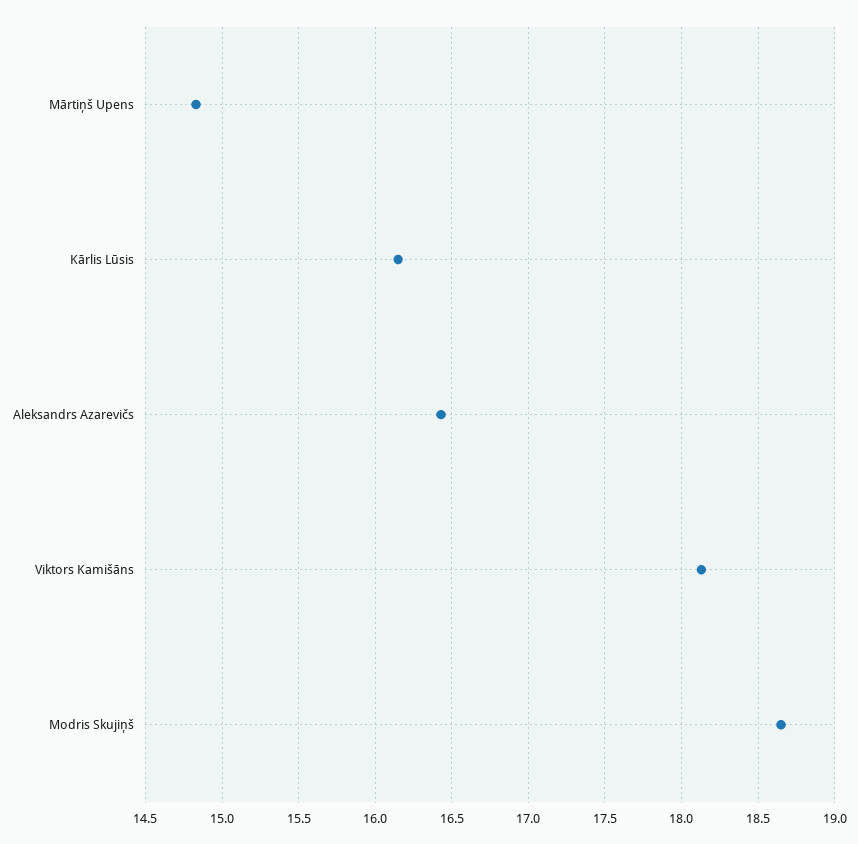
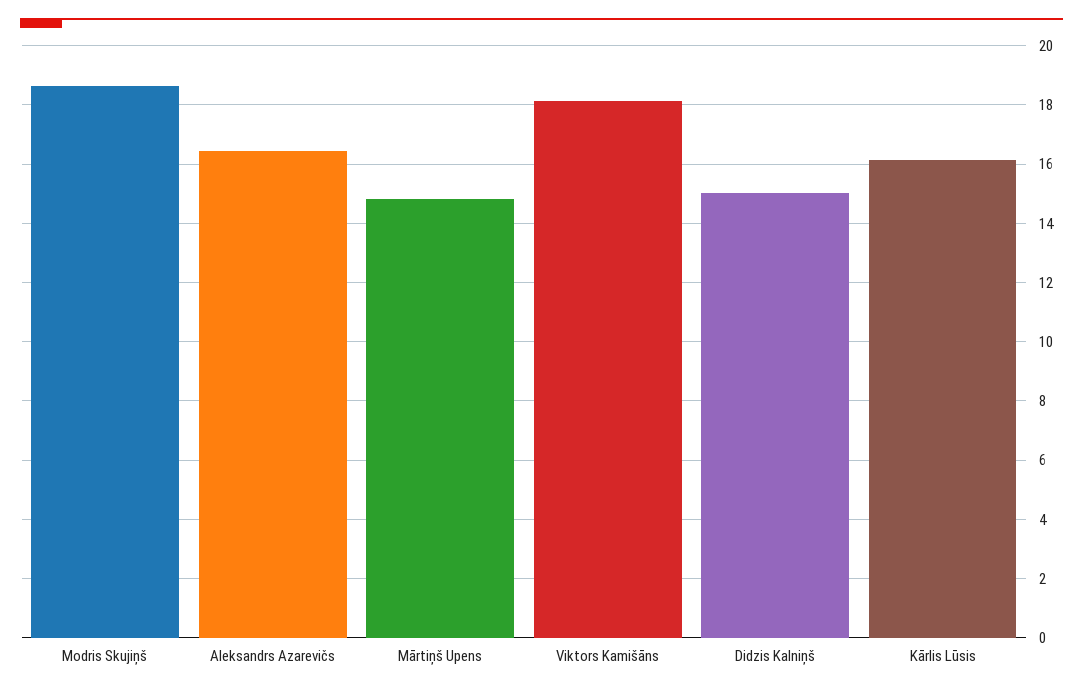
Didzis Kalniņš: none -> 15

